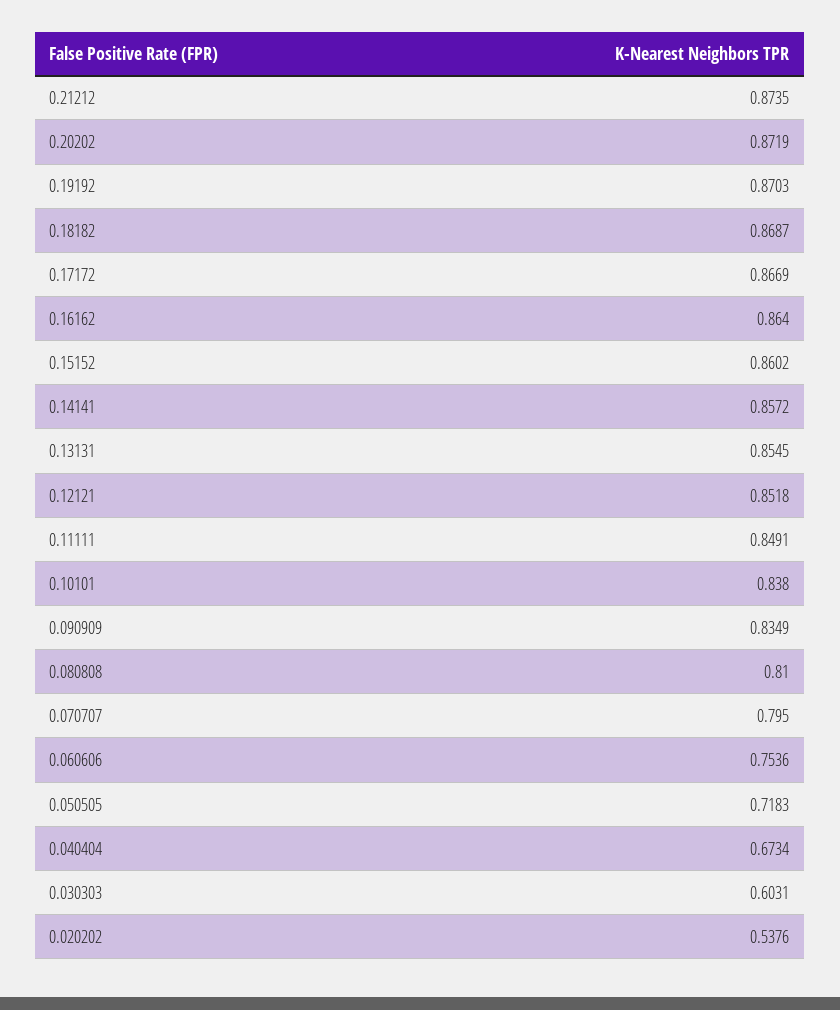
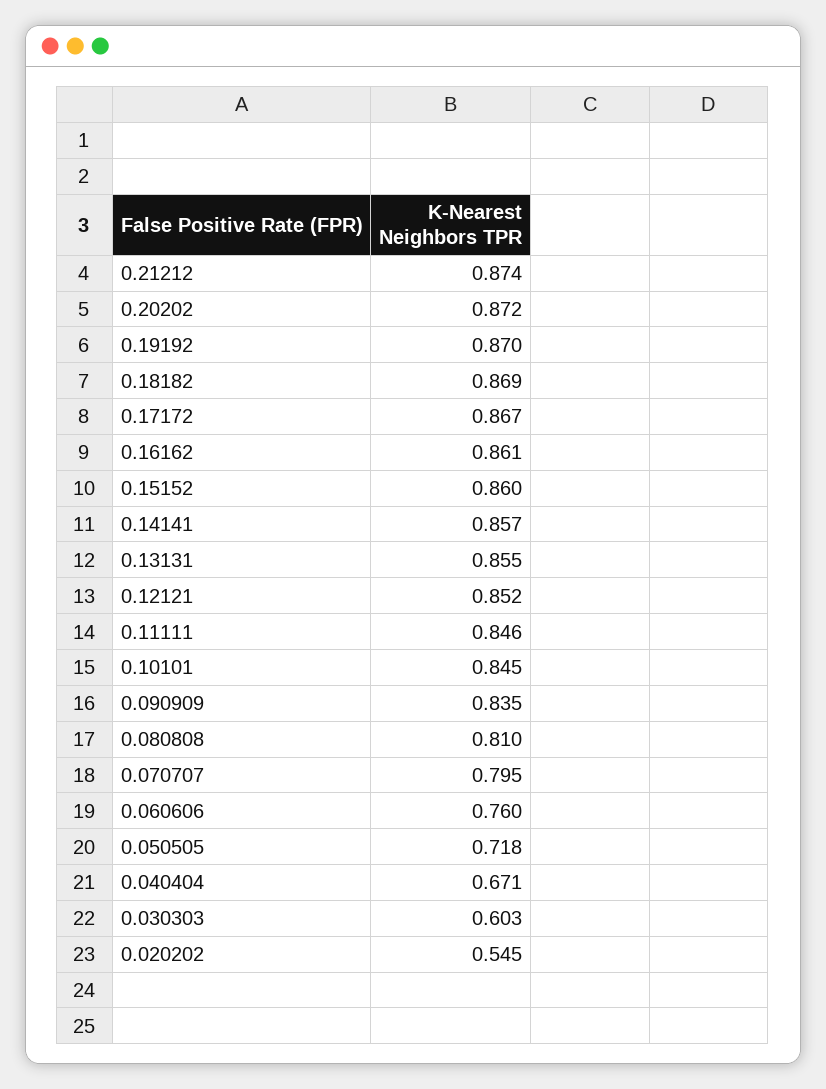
0.16162: 0.864 -> 0.861
0.11111: 0.8491 -> 0.846
0.10101: 0.838 -> 0.845
0.060606: 0.7536 -> 0.76
0.040404: 0.6734 -> 0.671
0.020202: 0.5376 -> 0.545

